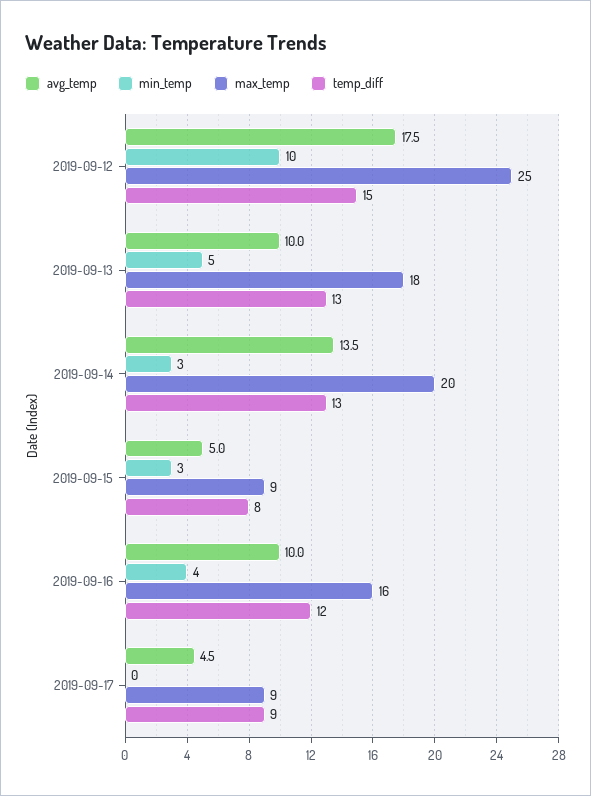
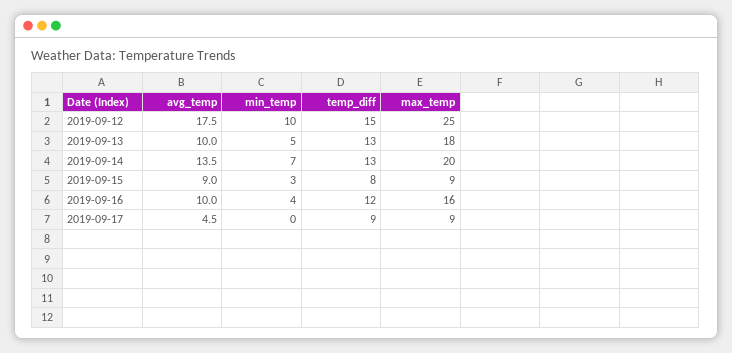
min_temp, 2019-09-14: 3 -> 7
avg_temp, 2019-09-15: 5 -> 9

